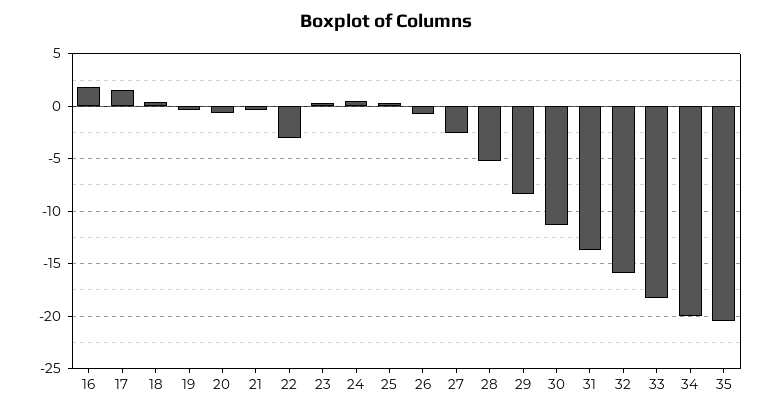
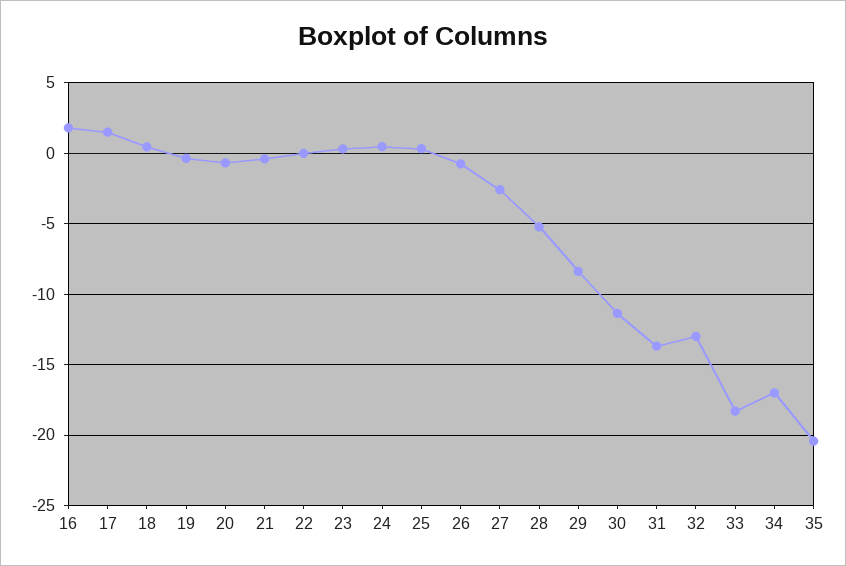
22: -3 -> 0
32: -16 -> -13
34: -20 -> -17

